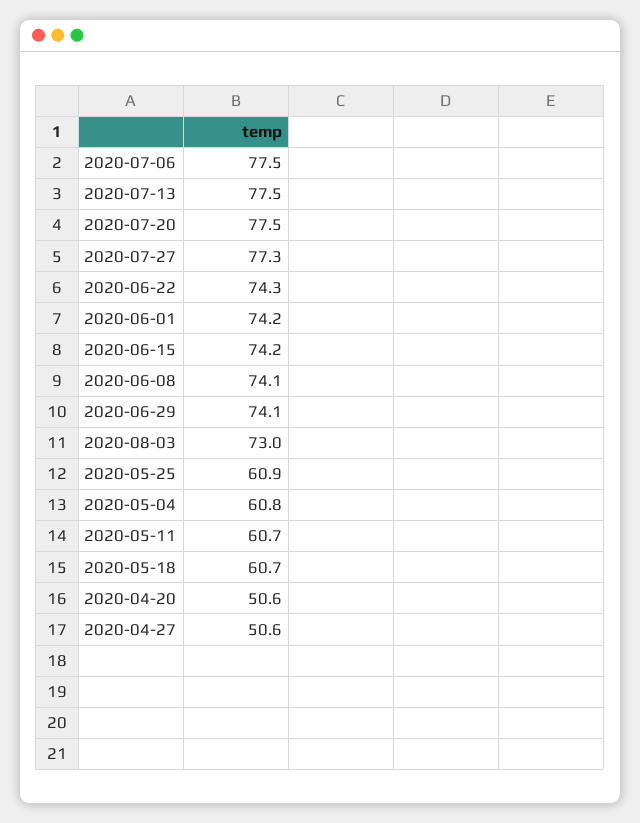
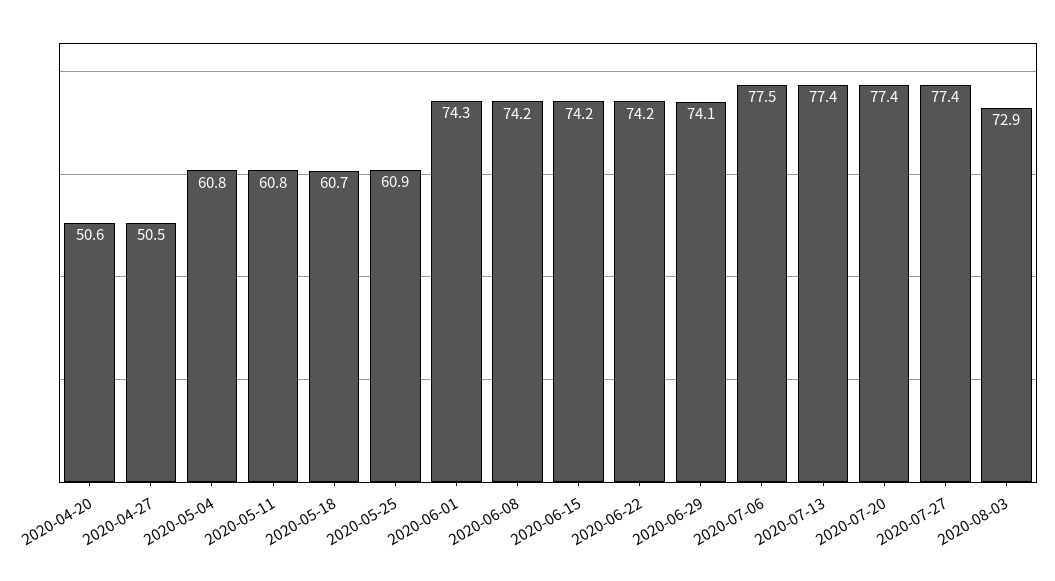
2020-07-13: 77.5 -> 77.4
2020-07-20: 77.5 -> 77.4
2020-07-27: 77.3 -> 77.4
2020-06-22: 74.3 -> 74.2
2020-06-01: 74.2 -> 74.3
2020-06-08: 74.1 -> 74.2
2020-08-03: 73 -> 72.9
2020-05-11: 60.7 -> 60.8
2020-04-27: 50.6 -> 50.5

